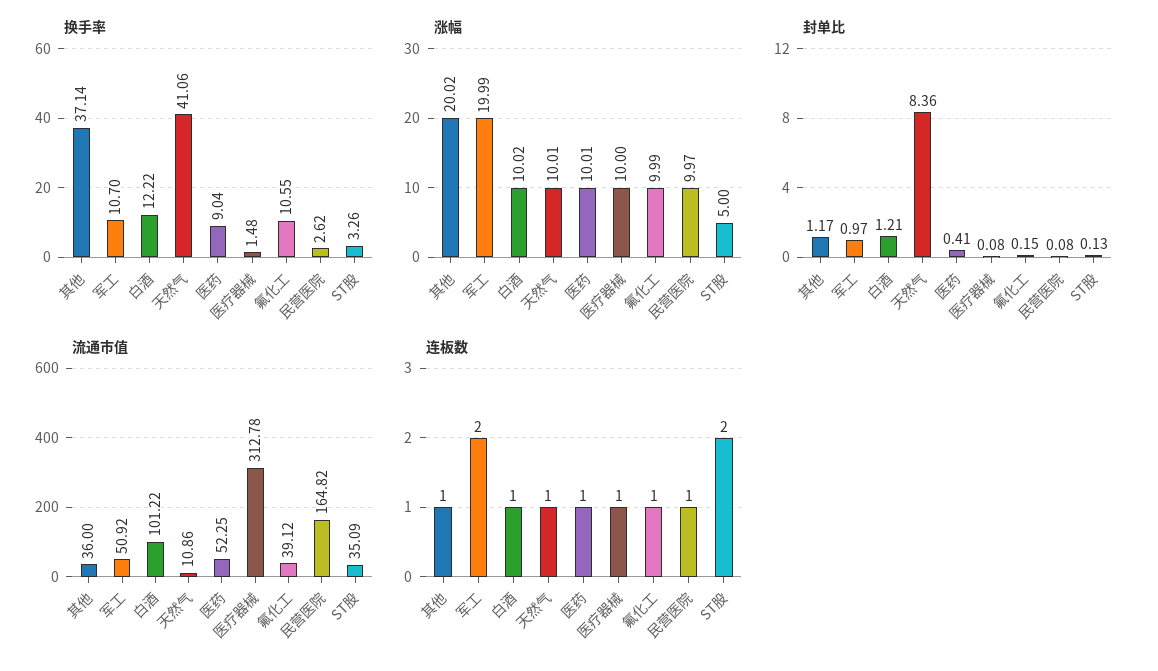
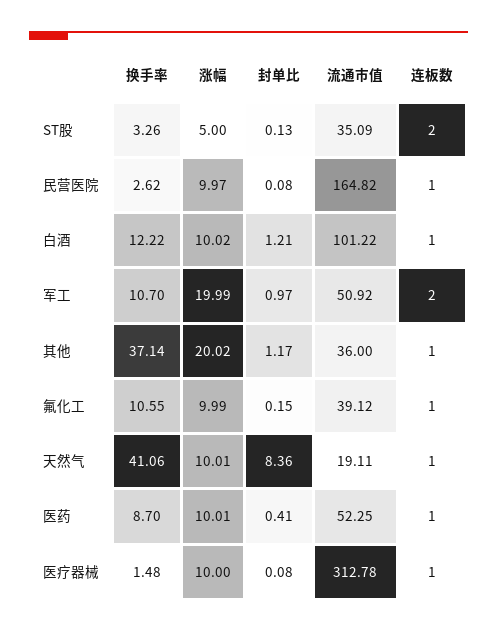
换手率, 医药: 9.04 -> 8.7
流通市值, 天然气: 10.86 -> 19.11

